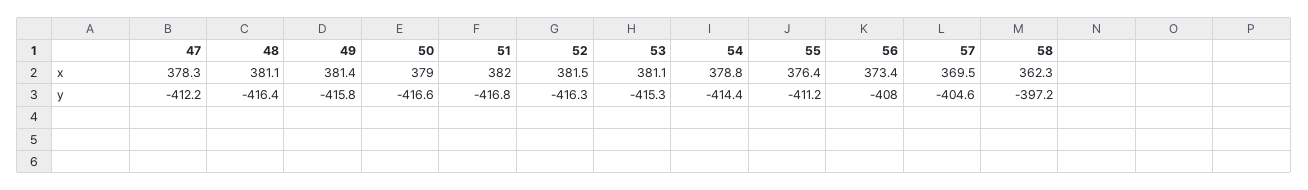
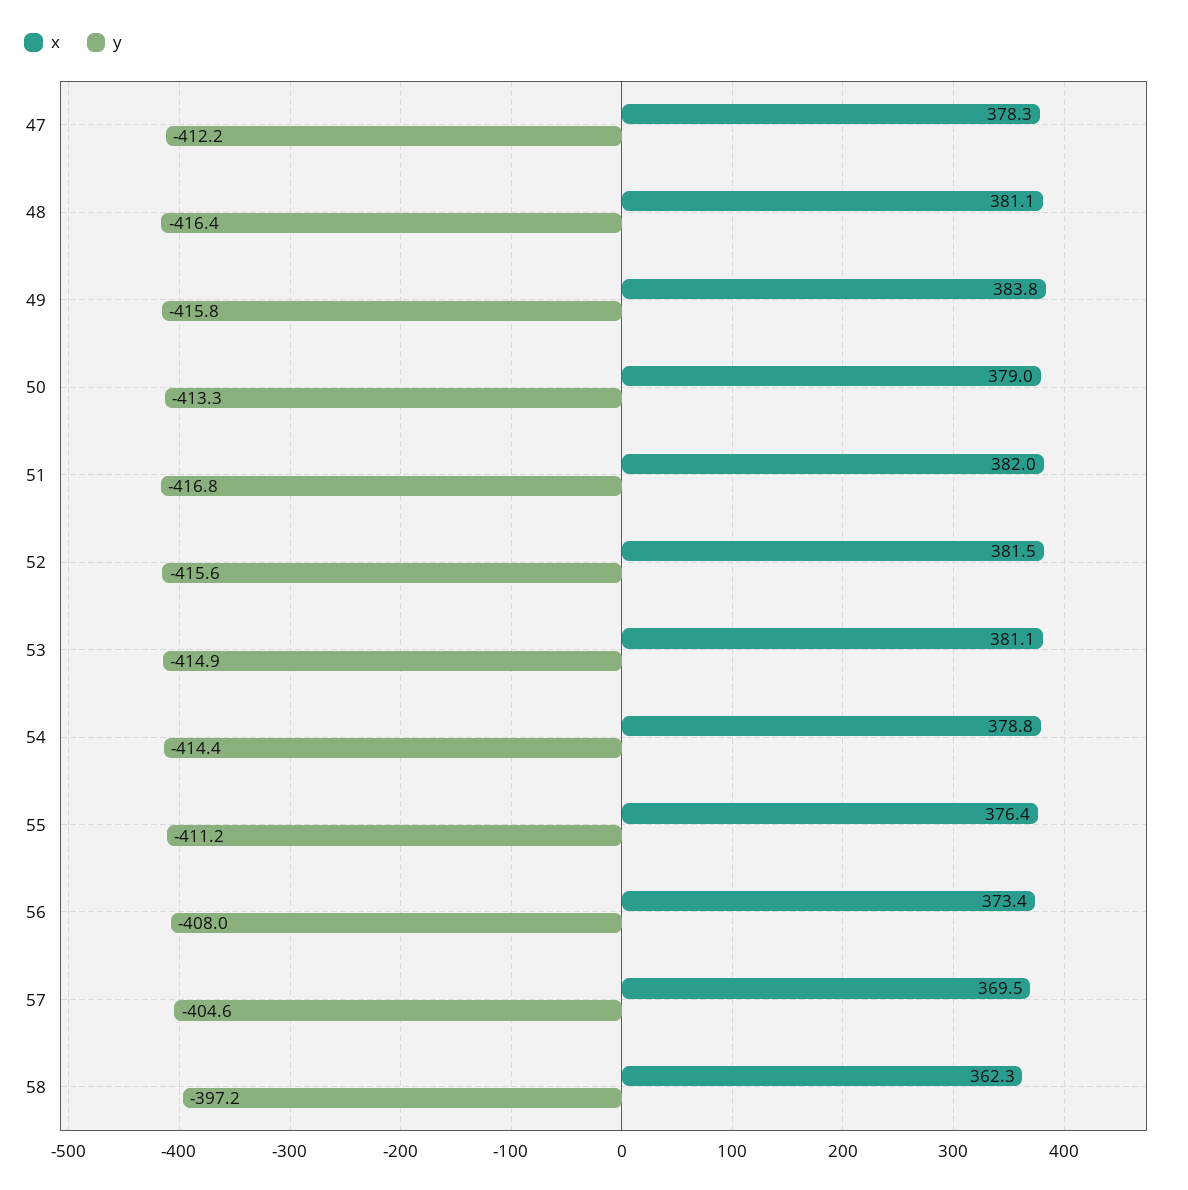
x, 49: 381.4 -> 383.8
y, 50: -416.6 -> -413.3
y, 52: -416.3 -> -415.6
y, 53: -415.3 -> -414.9

